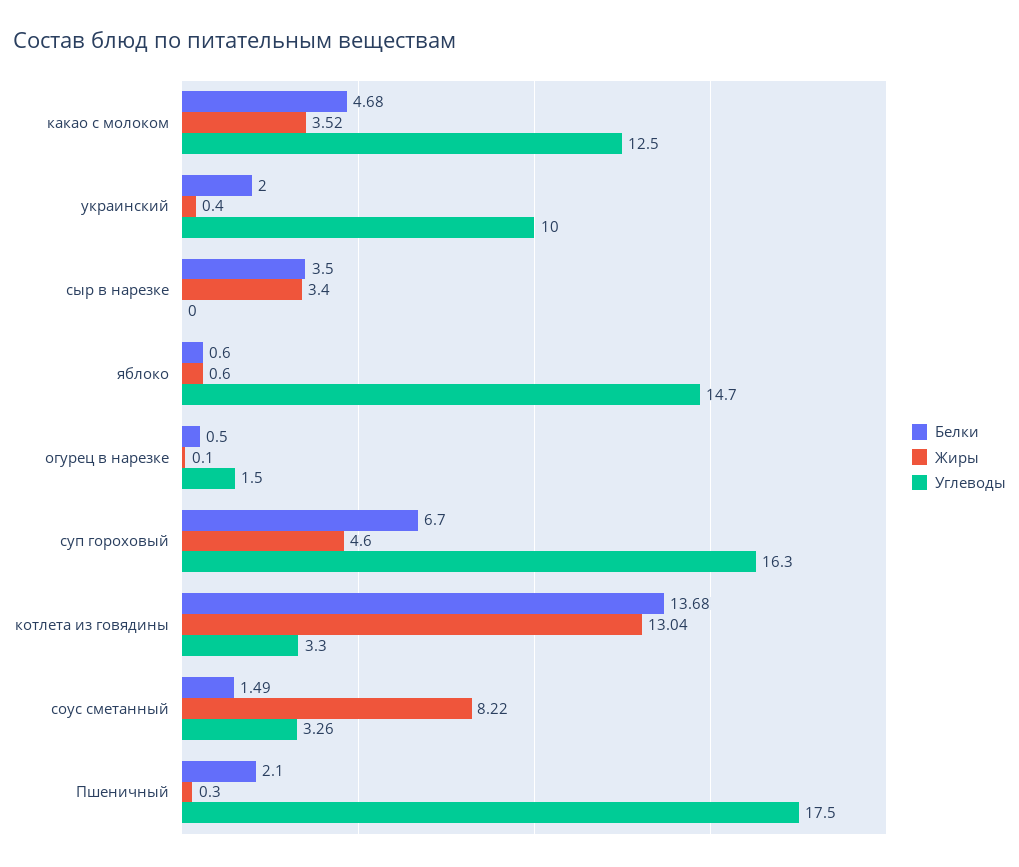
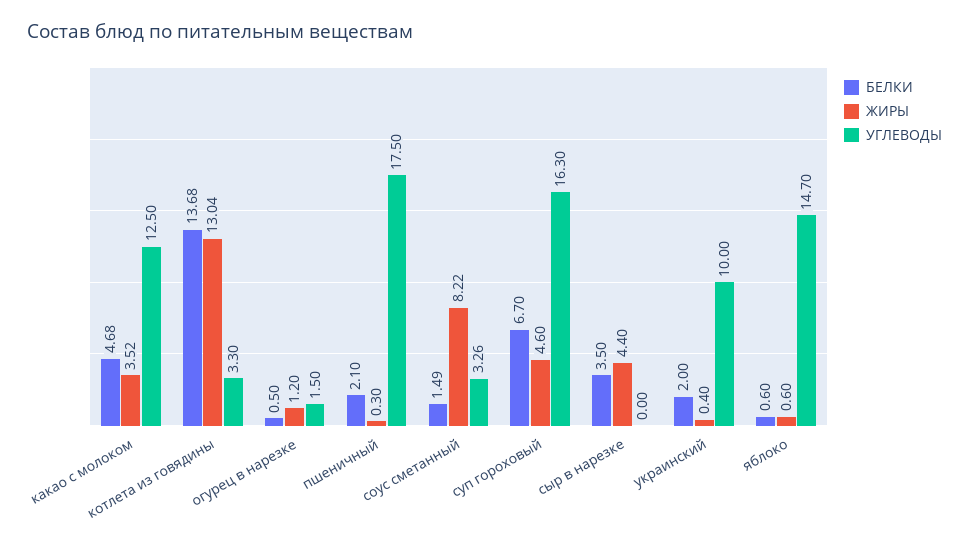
Жиры, сыр в нарезке: 3.4 -> 4.4
Жиры, огурец в нарезке: 0.1 -> 1.2

